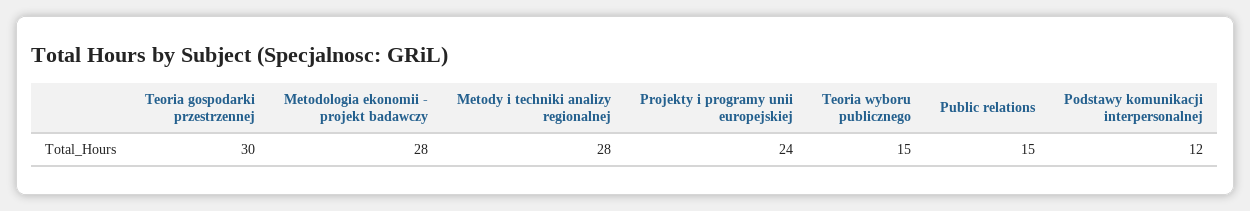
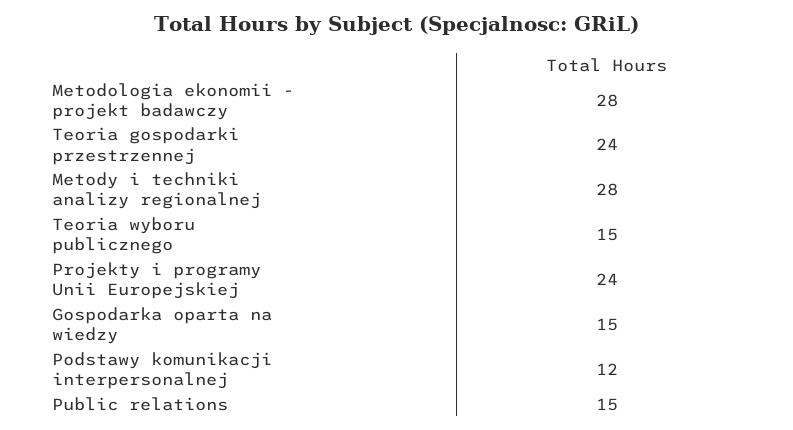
Teoria gospodarki przestrzennej: 30 -> 24
Gospodarka oparta na wiedzy: none -> 15

